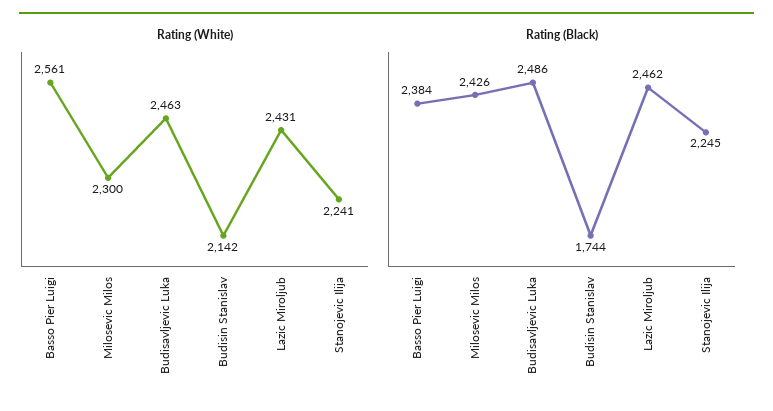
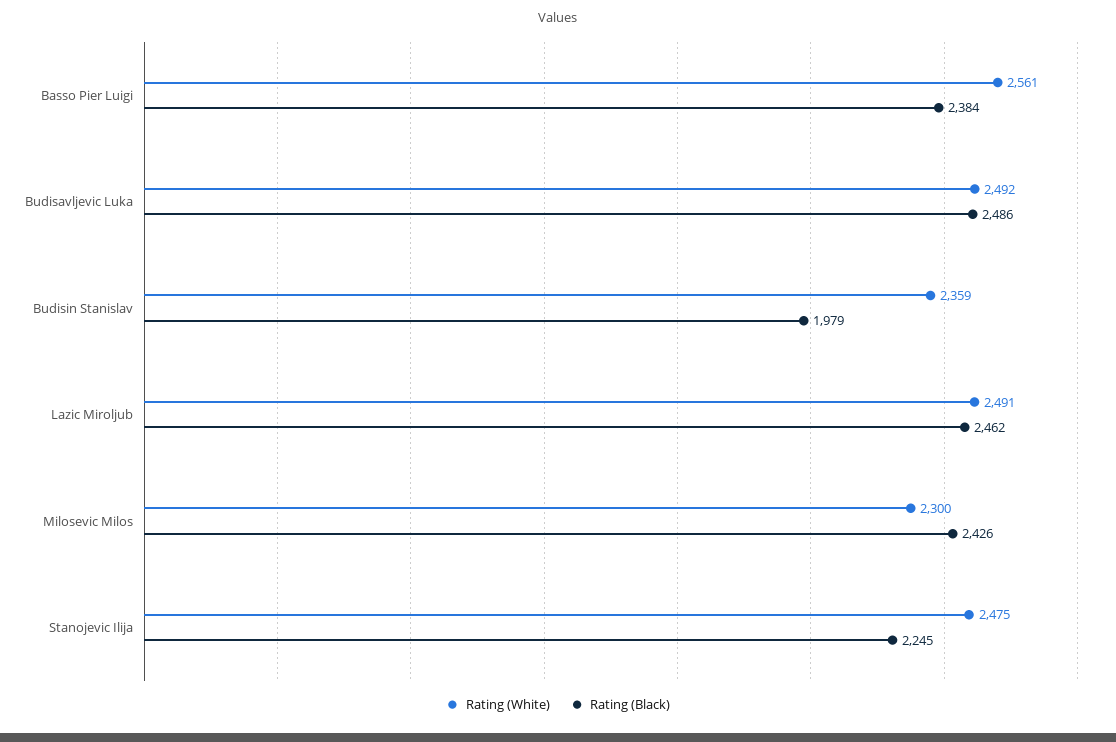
Rating (White), Budisavljevic Luka: 2463 -> 2492
Rating (White), Budisin Stanislav: 2142 -> 2359
Rating (White), Lazic Miroljub: 2431 -> 2491
Rating (White), Stanojevic Ilija: 2241 -> 2475
Rating (Black), Budisin Stanislav: 1744 -> 1979

